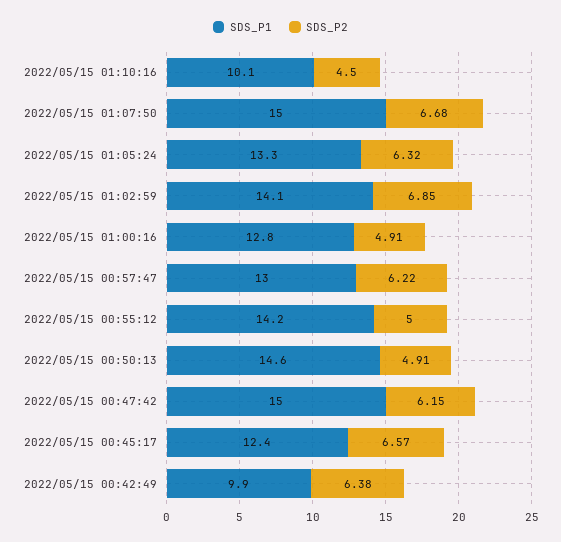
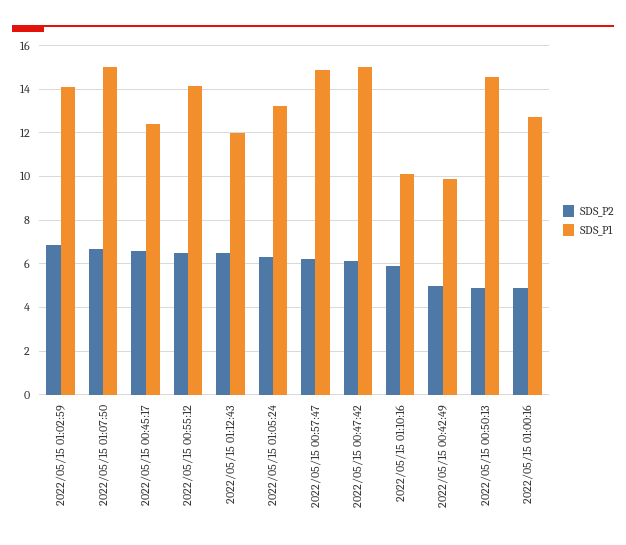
SDS_P2, 2022/05/15 01:10:16: 4.5 -> 6
SDS_P1, 2022/05/15 00:57:47: 13 -> 15
SDS_P2, 2022/05/15 00:55:12: 5 -> 6.5
SDS_P2, 2022/05/15 00:42:49: 6.38 -> 5
SDS_P2, 2022/05/15 01:12:43: none -> 6.5
SDS_P1, 2022/05/15 01:12:43: none -> 12

